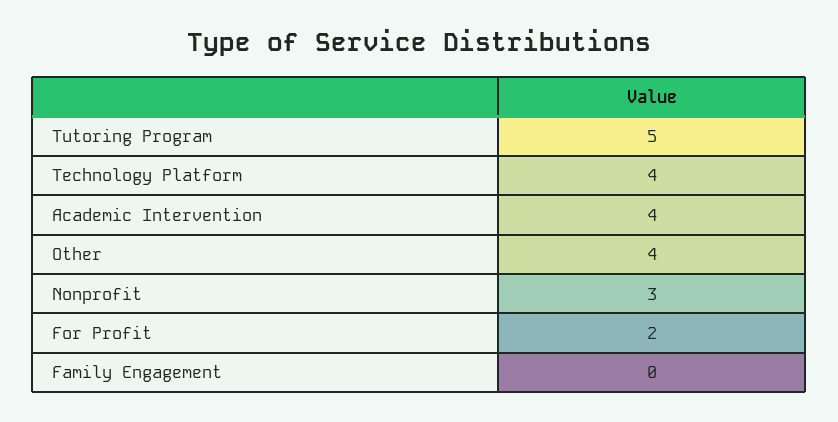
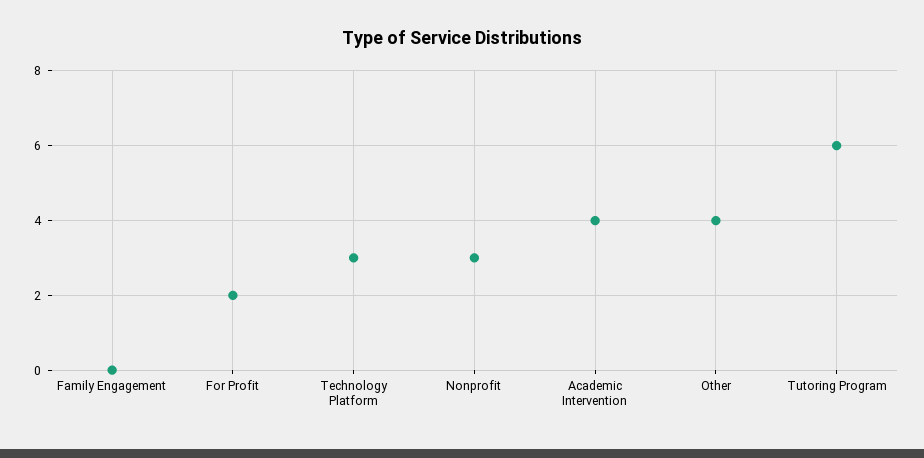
Tutoring Program: 5 -> 6
Technology Platform: 4 -> 3

